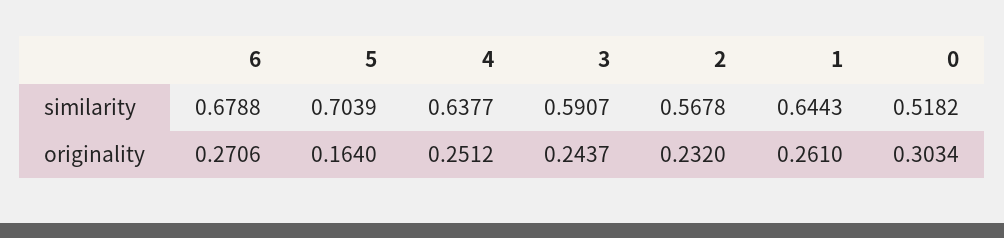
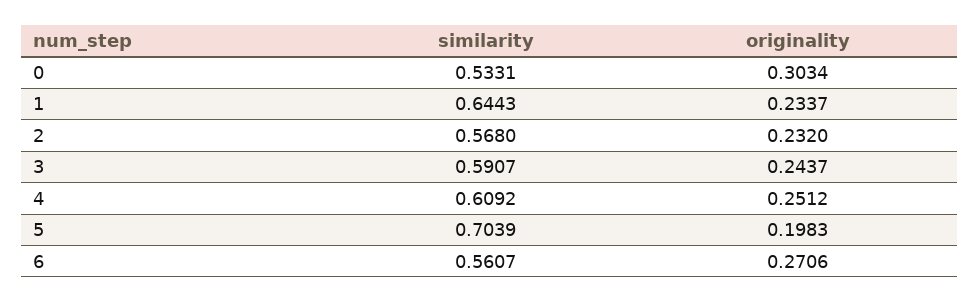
6, similarity: 0.6788 -> 0.5607
4, similarity: 0.6377 -> 0.6092
2, similarity: 0.5678 -> 0.568
0, similarity: 0.5182 -> 0.5331
5, originality: 0.164 -> 0.1983
1, originality: 0.261 -> 0.2337

